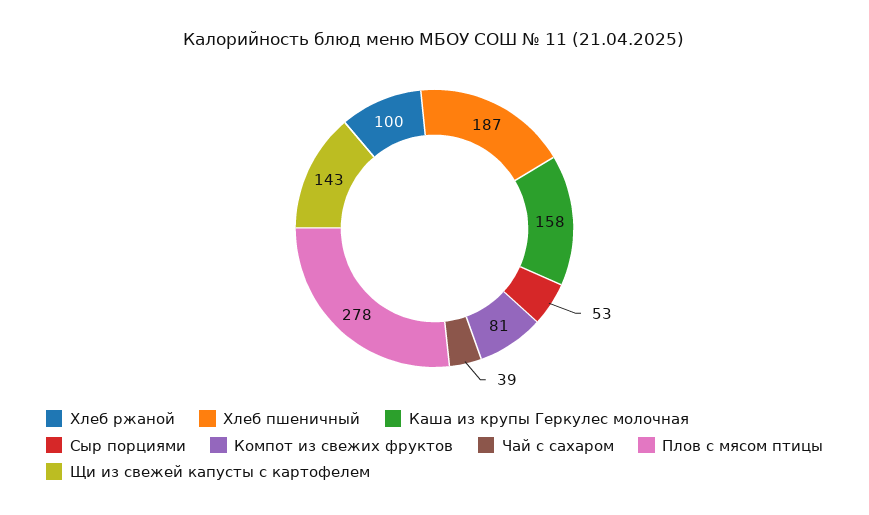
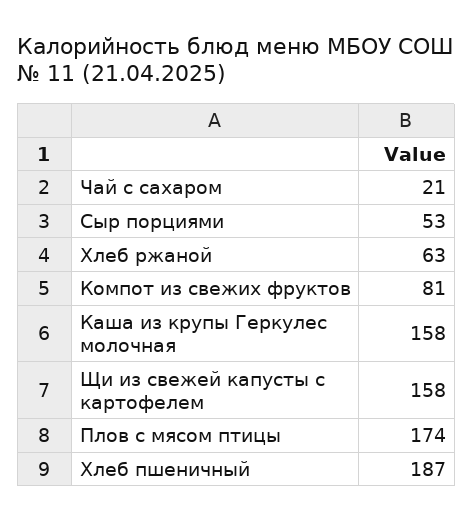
Хлеб ржаной: 100 -> 63
Чай с сахаром: 39 -> 21
Плов с мясом птицы: 278 -> 174
Щи из свежей капусты с картофелем: 143 -> 158

